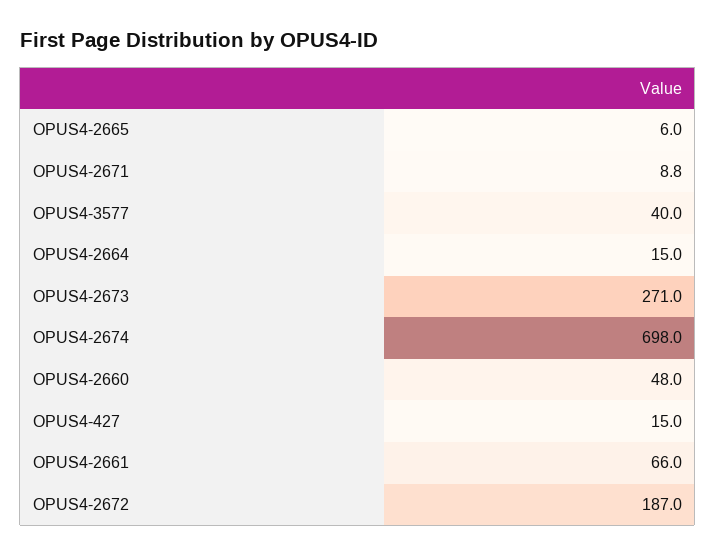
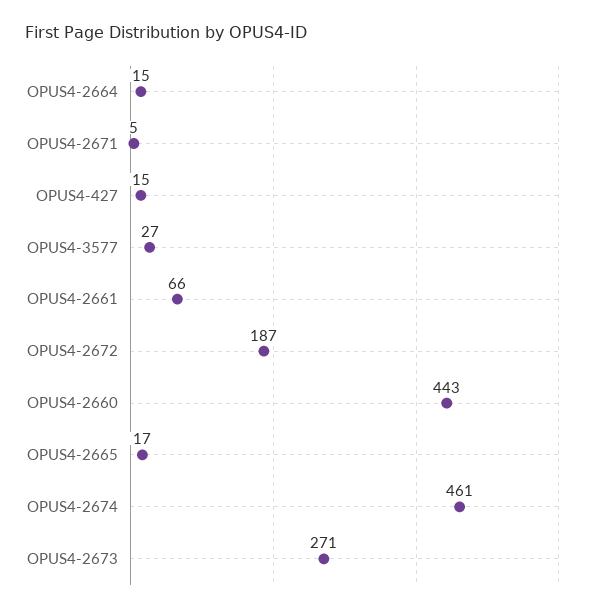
OPUS4-2665: 6 -> 17
OPUS4-2671: 8.8 -> 5
OPUS4-3577: 40 -> 27
OPUS4-2674: 698 -> 461
OPUS4-2660: 48 -> 443

